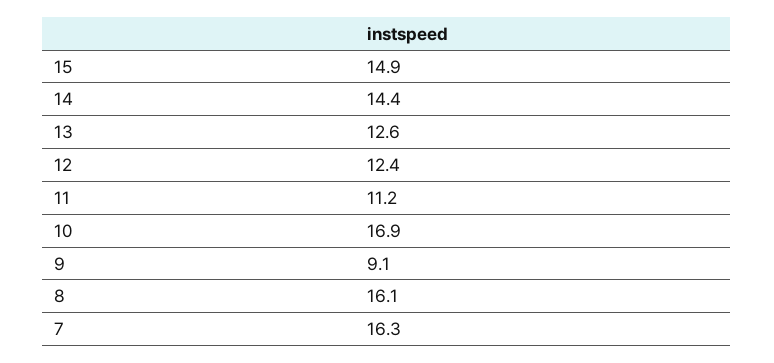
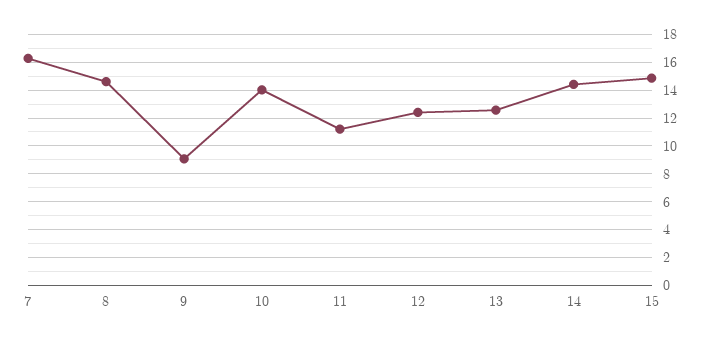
10: 16.9 -> 14
8: 16.1 -> 14.5

